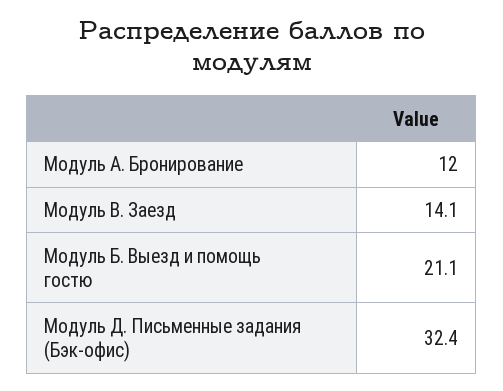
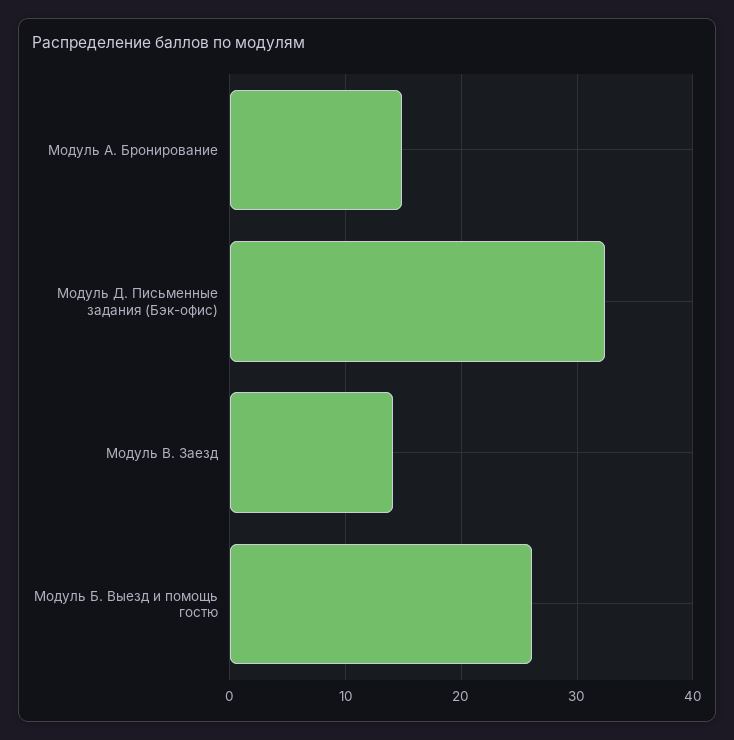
Модуль А. Бронирование: 12 -> 15
Модуль Б. Выезд и помощь гостю: 21.1 -> 26

